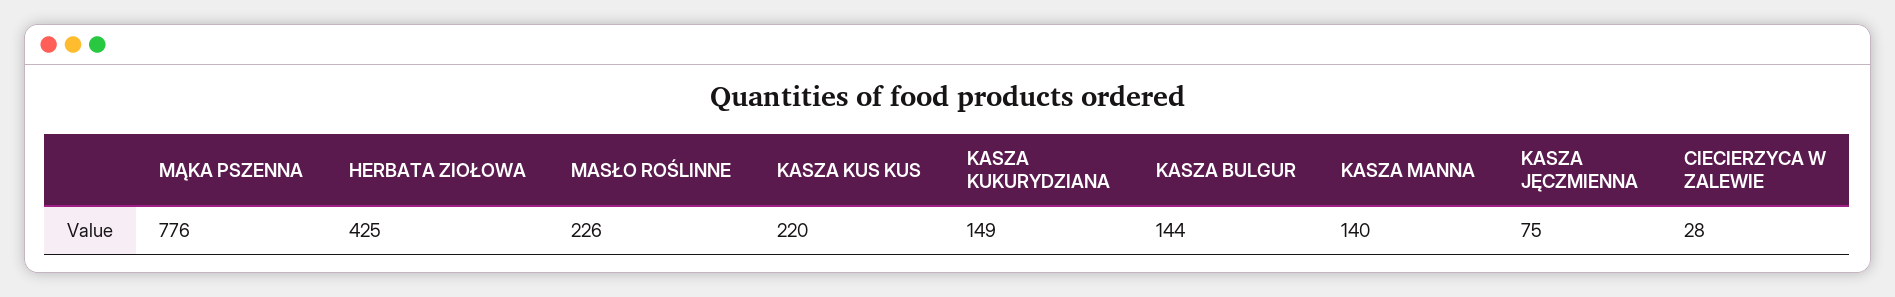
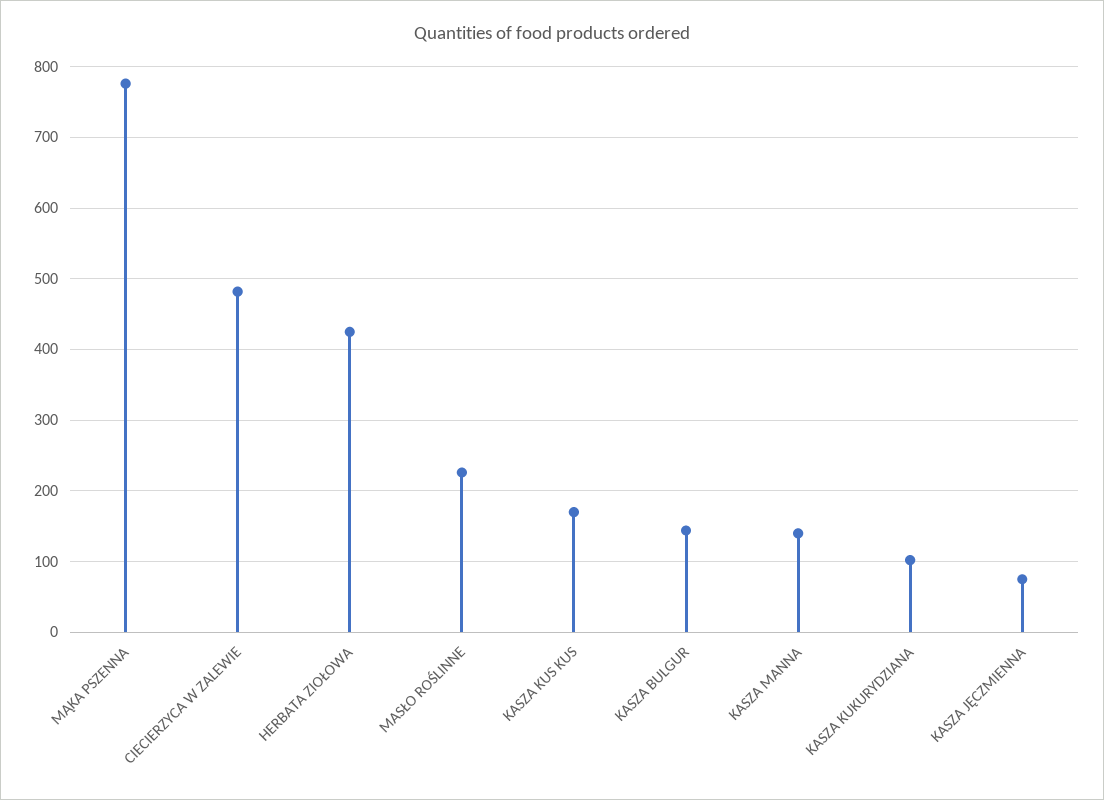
KASZA KUS KUS: 220 -> 170
KASZA KUKURYDZIANA: 149 -> 100
CIECIERZYCA W ZALEWIE: 28 -> 480

